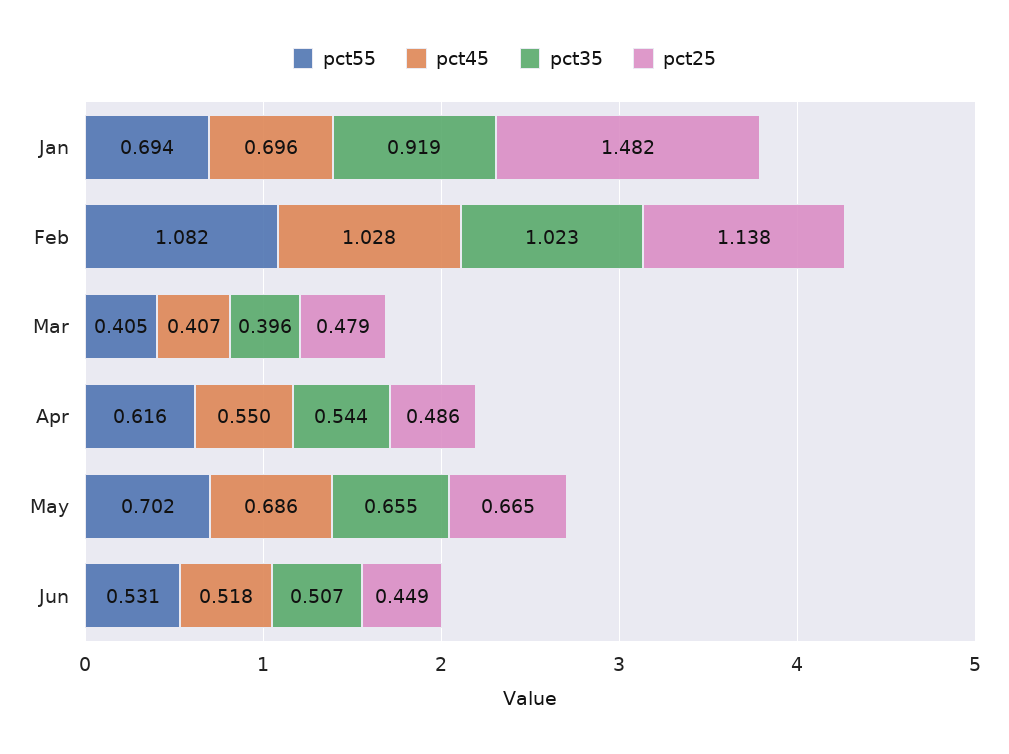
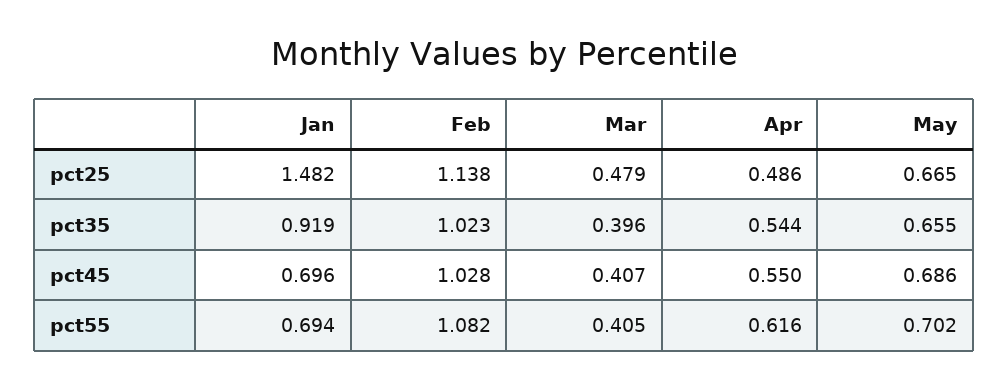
pct55, Jun: 0.531 -> none
pct45, Jun: 0.518 -> none
pct35, Jun: 0.507 -> none
pct25, Jun: 0.449 -> none

